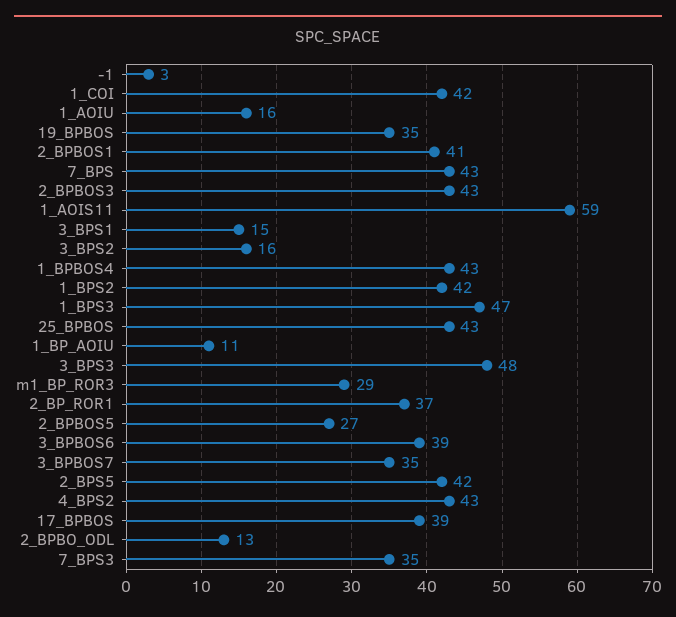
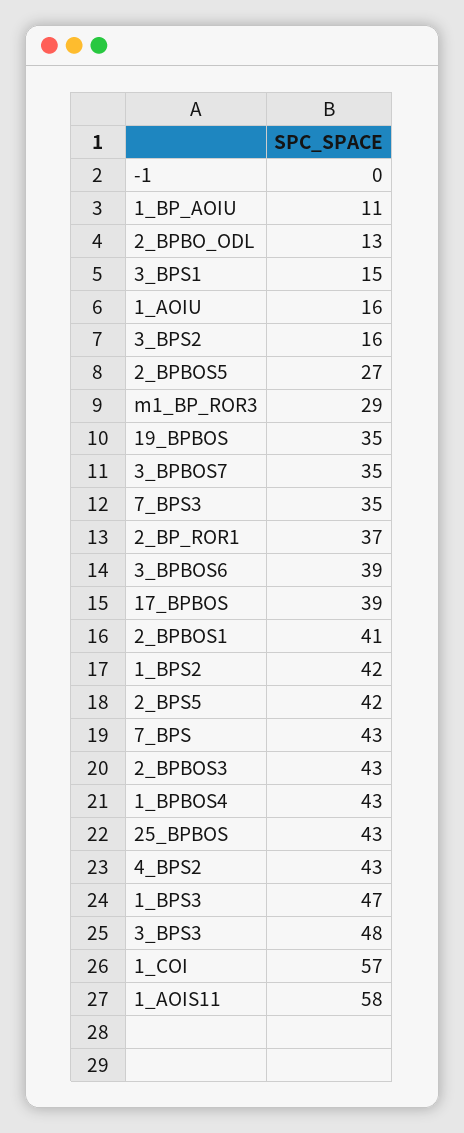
-1: 3 -> 0
1_COI: 42 -> 57
1_AOIS11: 59 -> 58

